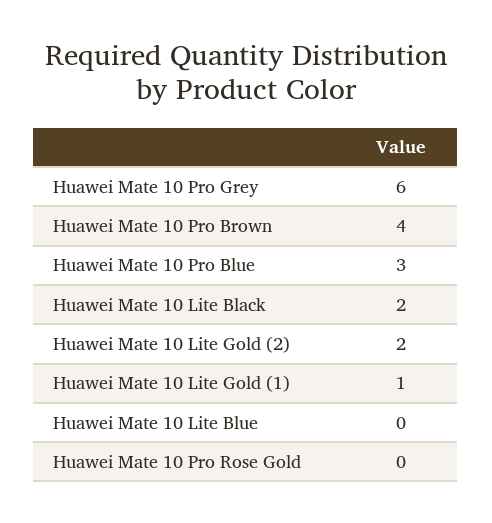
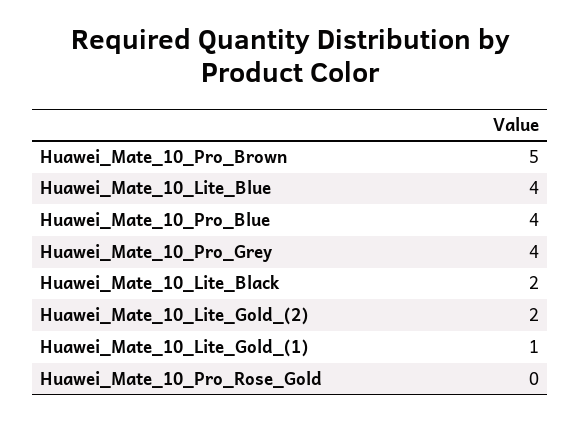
Huawei Mate 10 Pro Grey: 6 -> 4
Huawei Mate 10 Pro Brown: 4 -> 5
Huawei Mate 10 Pro Blue: 3 -> 4
Huawei Mate 10 Lite Blue: 0 -> 4

